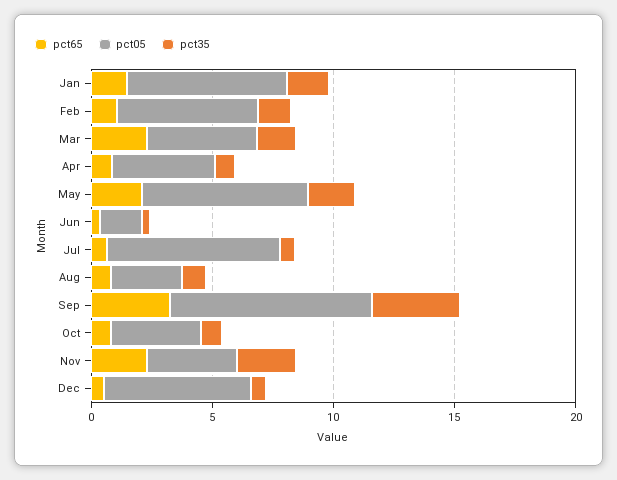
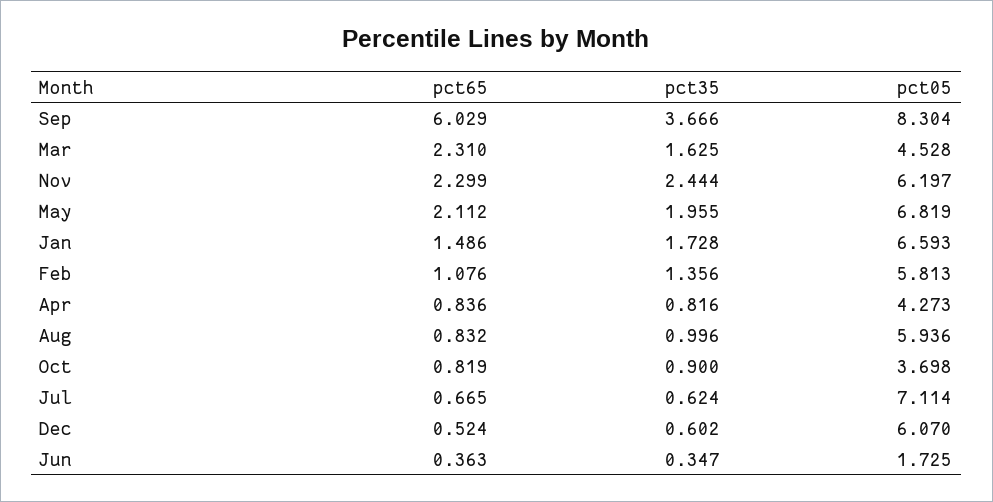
pct05, Aug: 3 -> 5.936
pct65, Sep: 3 -> 6.029
pct05, Nov: 4 -> 6.197

